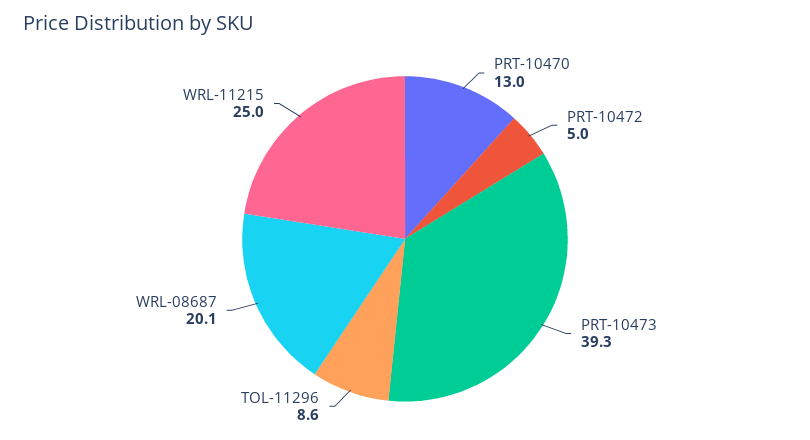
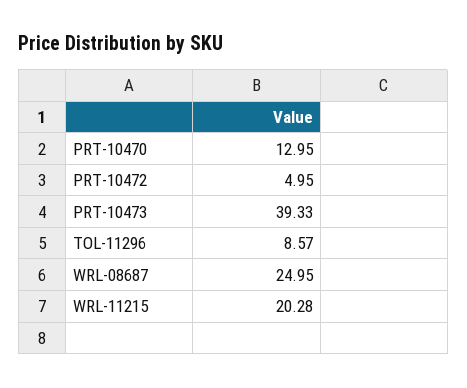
WRL-08687: 20.1 -> 24.95
WRL-11215: 25 -> 20.28

